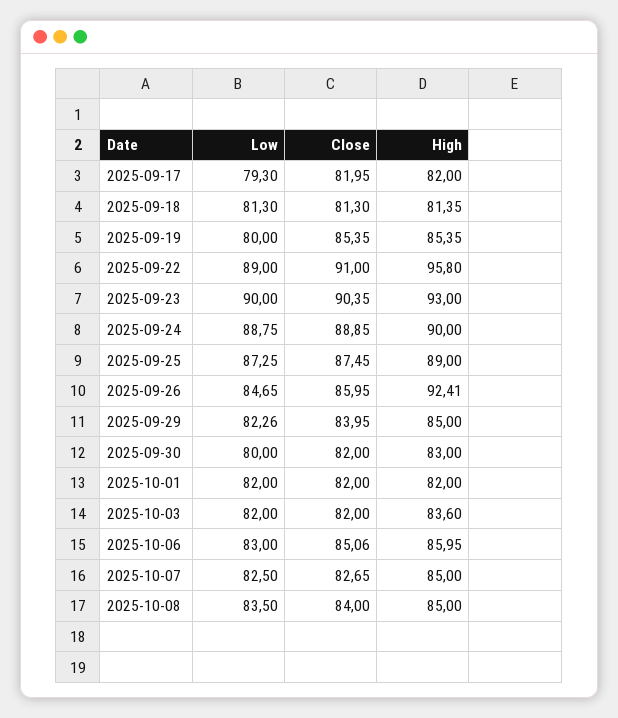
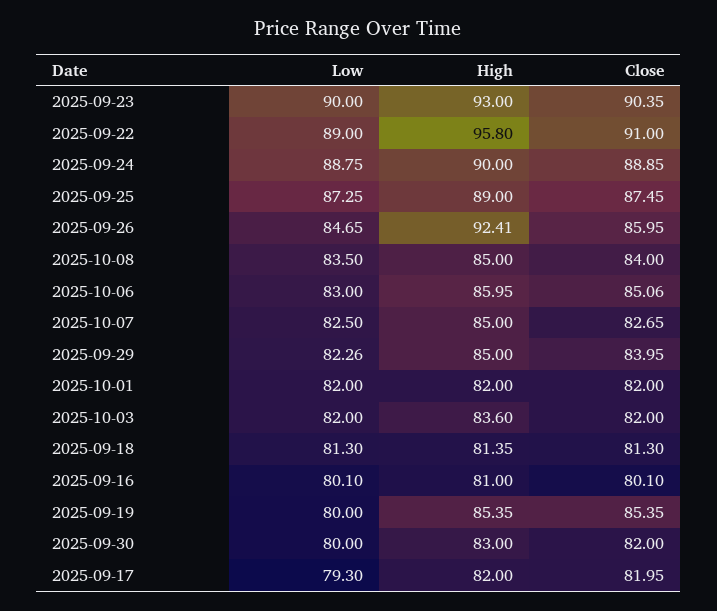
Low, 2025-09-16: none -> 80.1
High, 2025-09-16: none -> 81
Close, 2025-09-16: none -> 80.1

